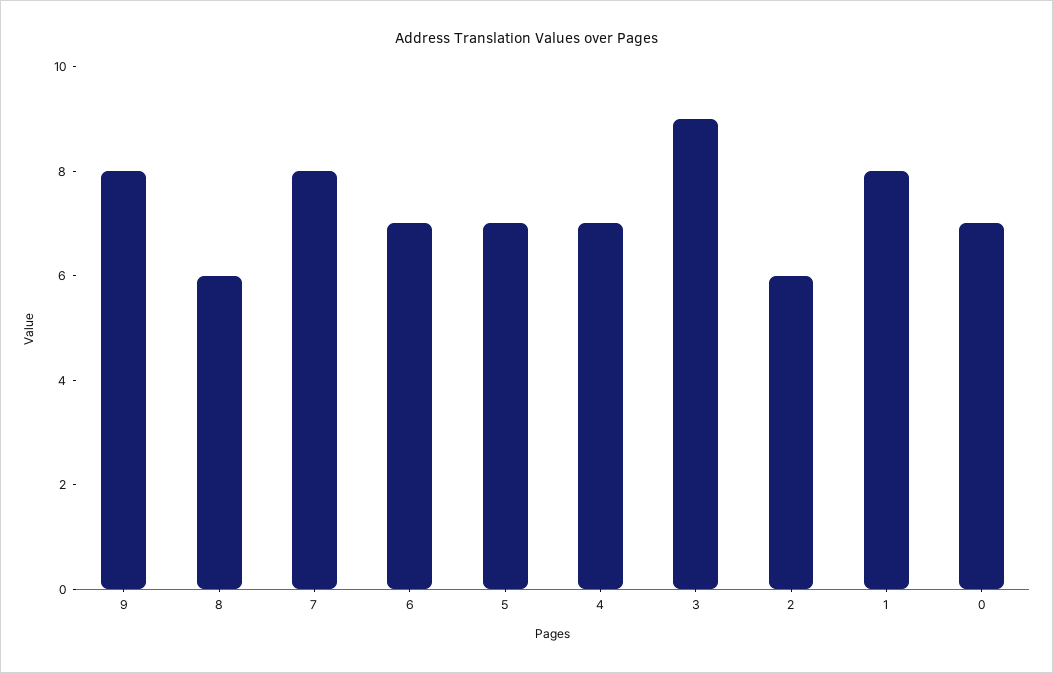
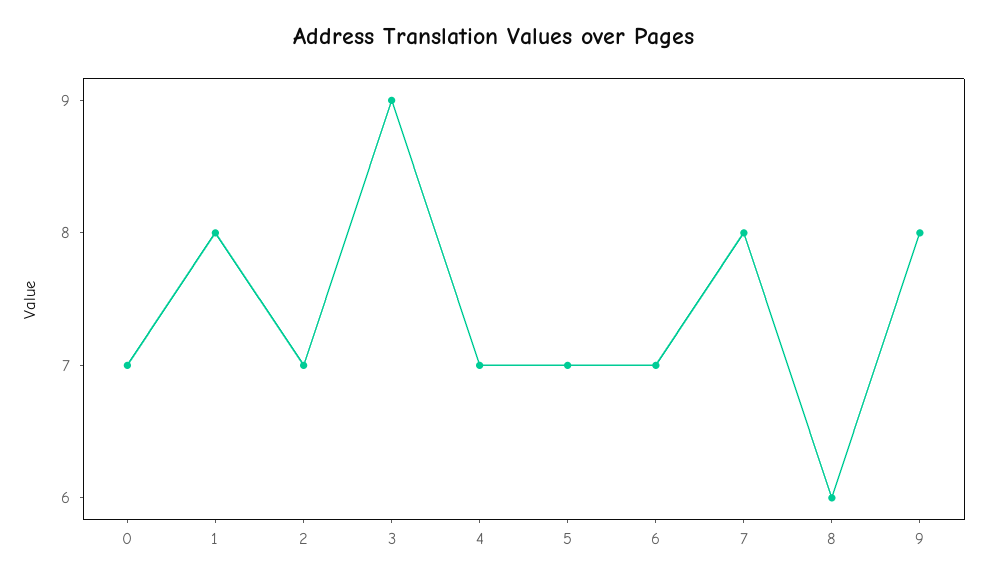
2: 6 -> 7

